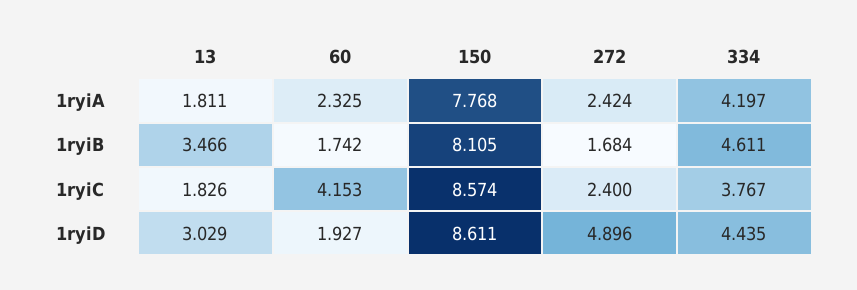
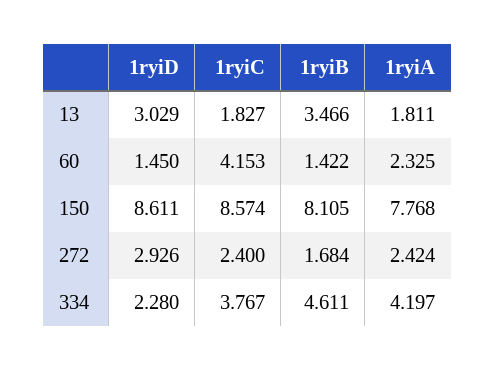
60, 1ryiB: 1.742 -> 1.422
13, 1ryiC: 1.826 -> 1.827
60, 1ryiD: 1.927 -> 1.45
272, 1ryiD: 4.896 -> 2.926
334, 1ryiD: 4.435 -> 2.28

